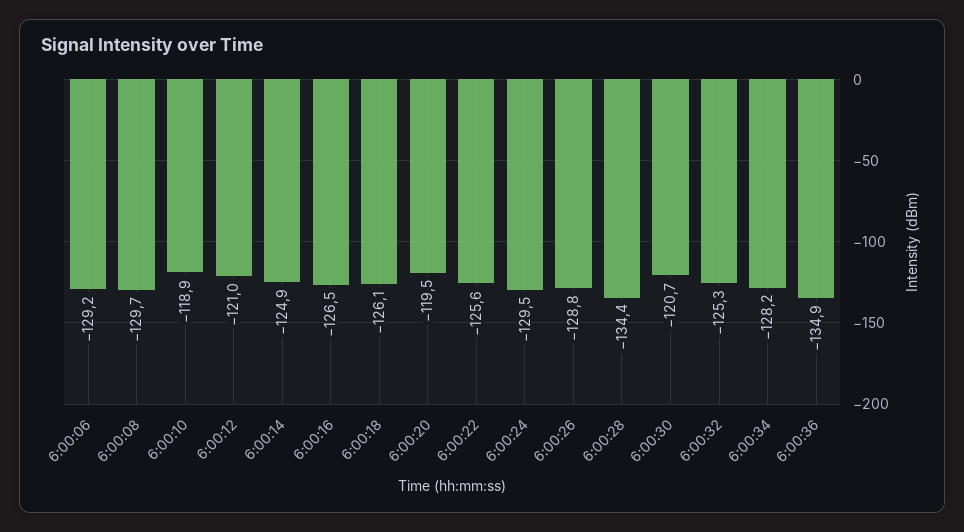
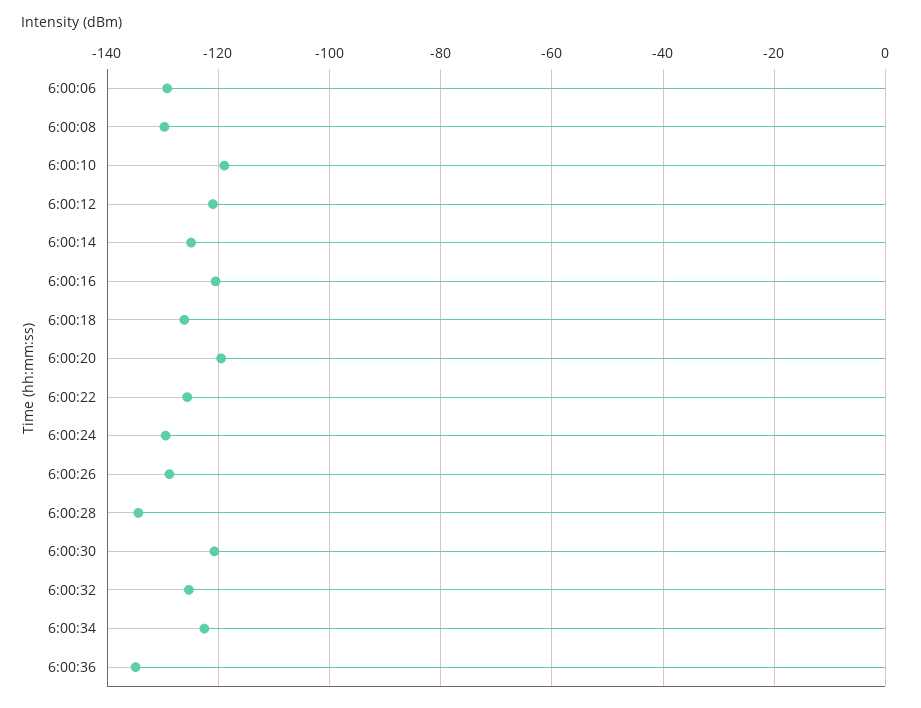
6:00:16: -126.5 -> -120
6:00:34: -128.2 -> -122

